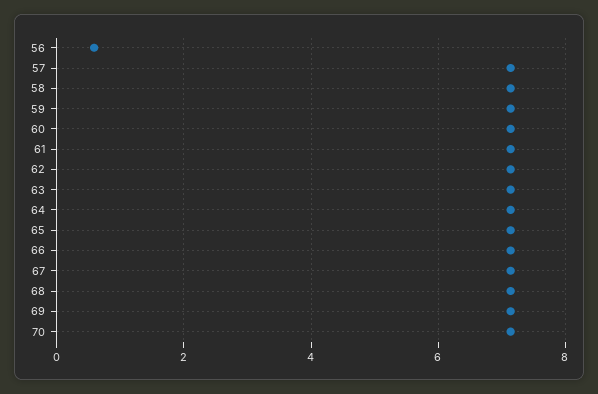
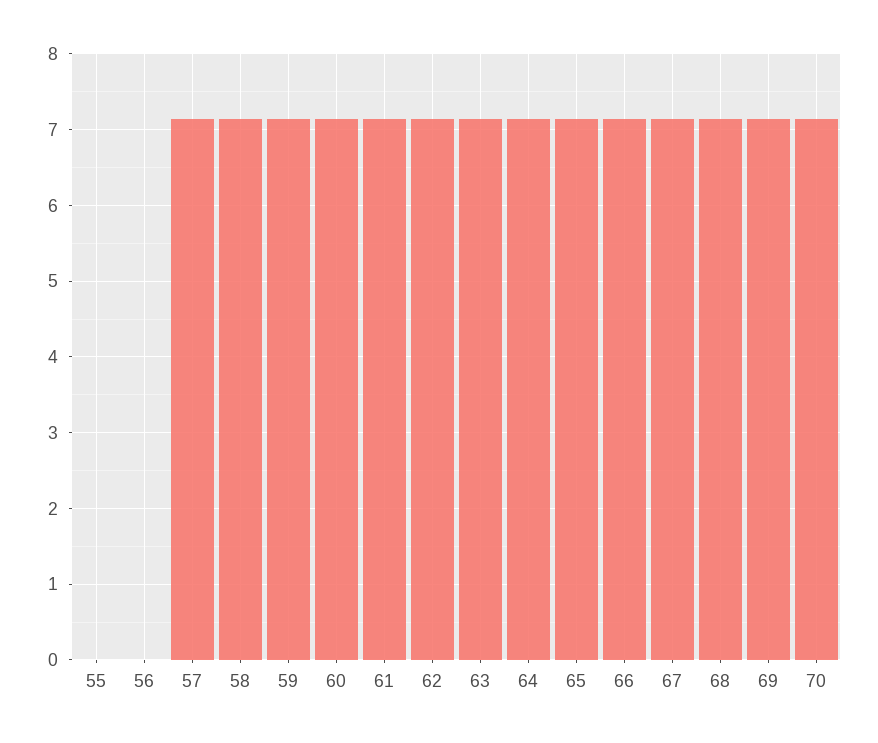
56: 0.6 -> 0
55: none -> 0

